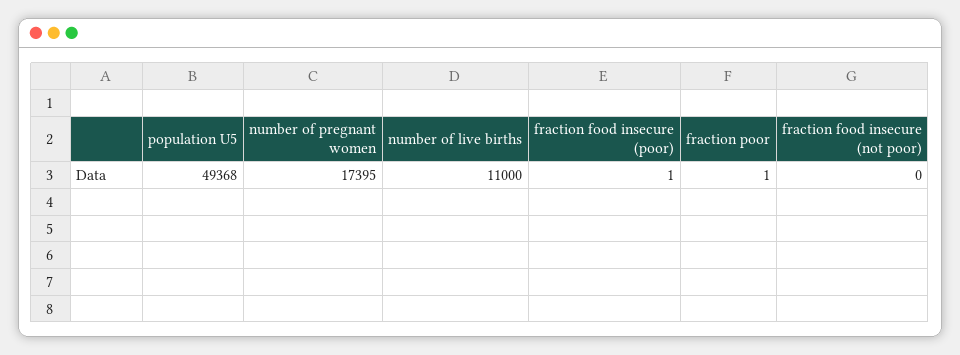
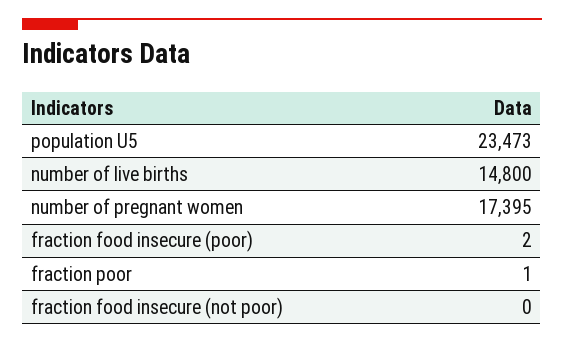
population U5: 49368 -> 23473
number of live births: 11000 -> 14800
fraction food insecure (poor): 1 -> 2

